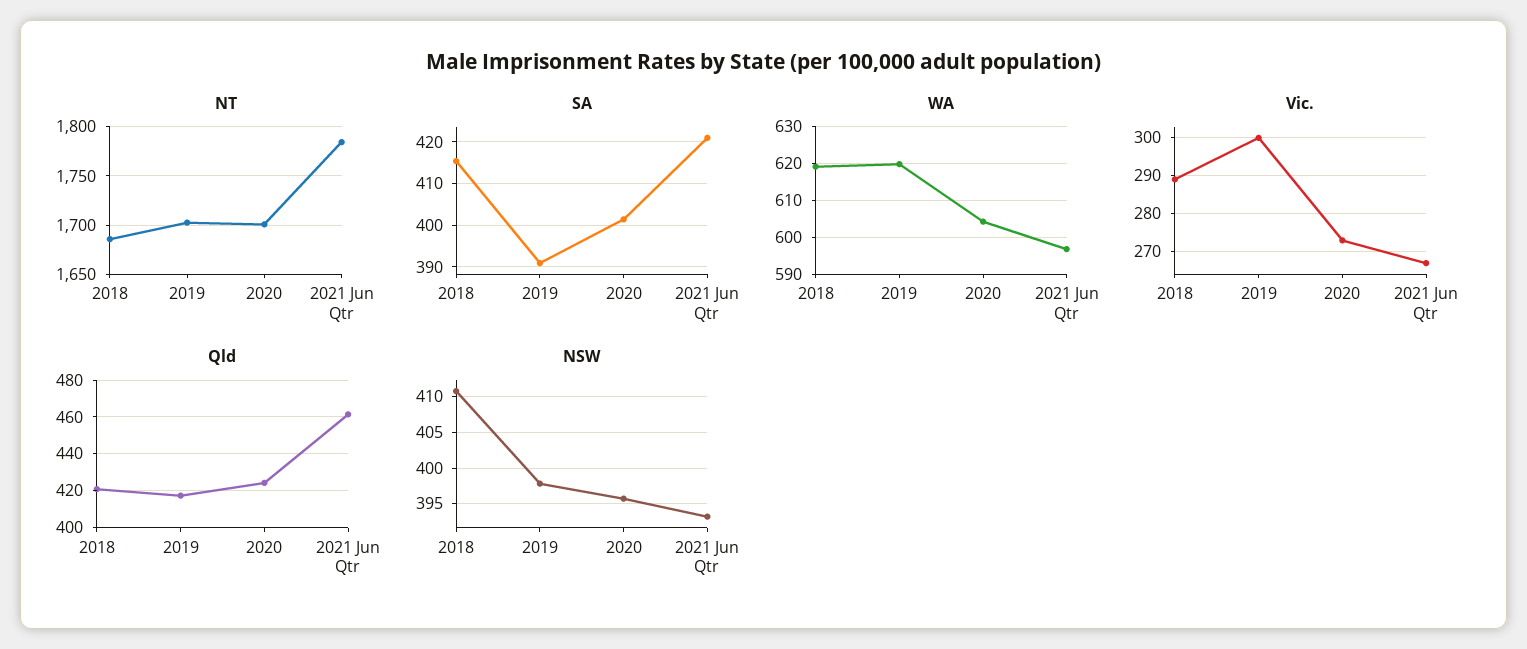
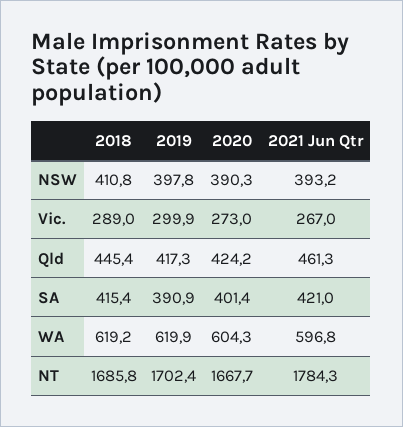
NT, 2020: 1700 -> 1667.7
Qld, 2018: 420 -> 445.4
NSW, 2020: 396 -> 390.3

